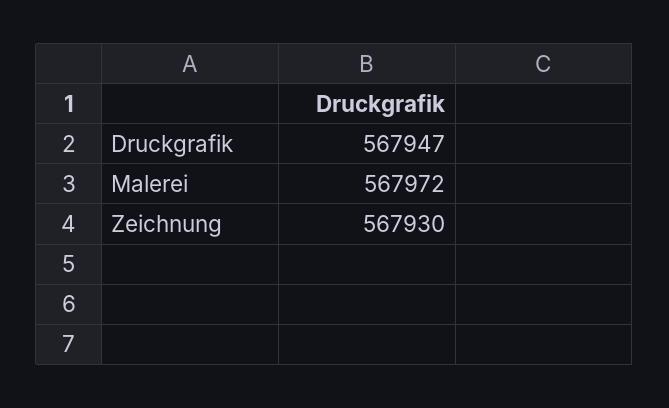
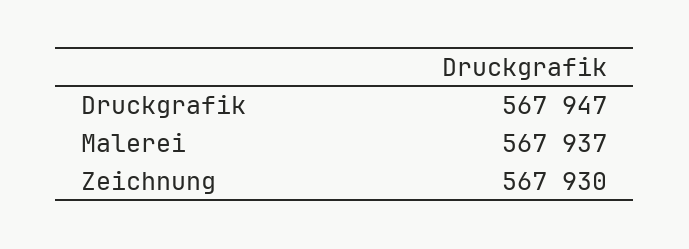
Malerei: 567972 -> 567937

